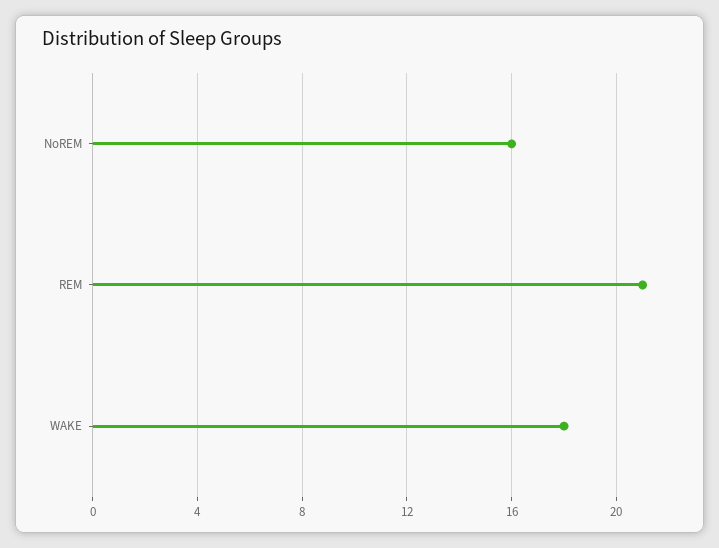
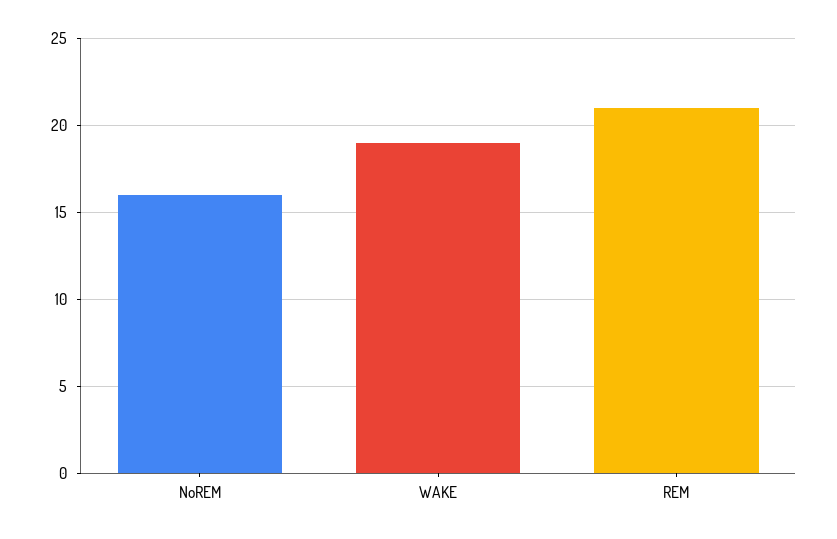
WAKE: 18 -> 19

